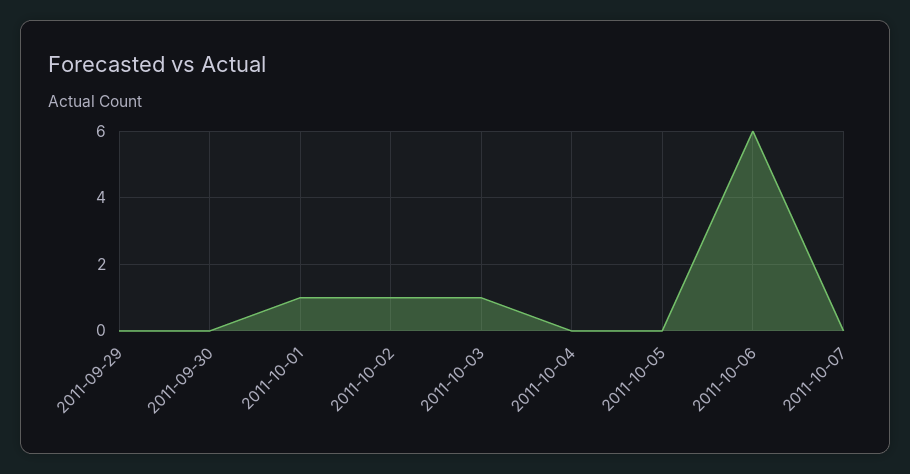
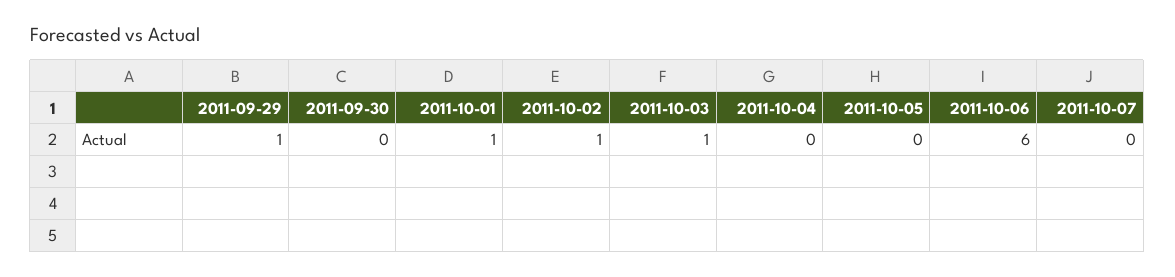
2011-09-29: 0 -> 1

